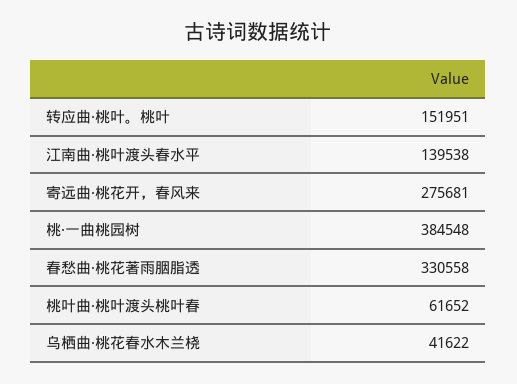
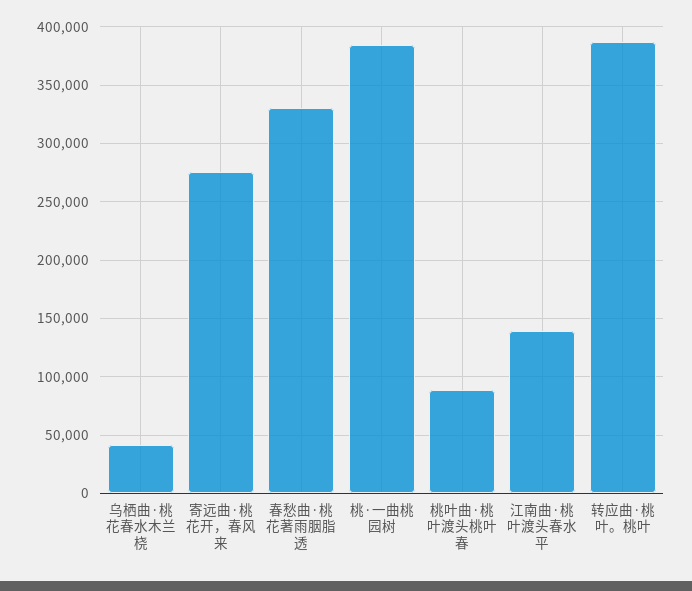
转应曲·桃叶。桃叶: 151951 -> 390000
桃叶曲·桃叶渡头桃叶春: 61652 -> 90000

